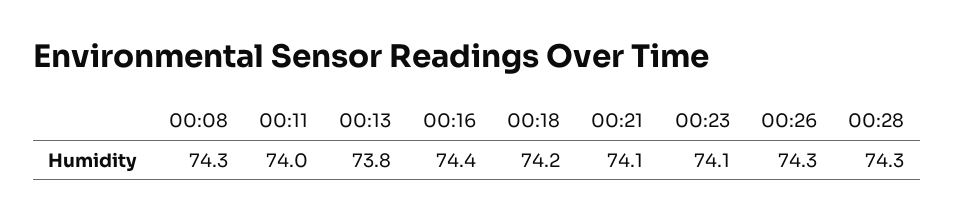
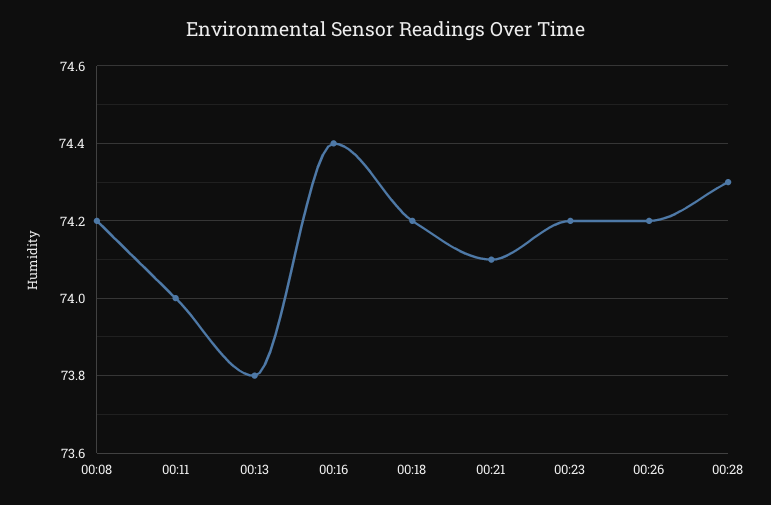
00:08: 74.3 -> 74.2
00:23: 74.1 -> 74.2
00:26: 74.3 -> 74.2

